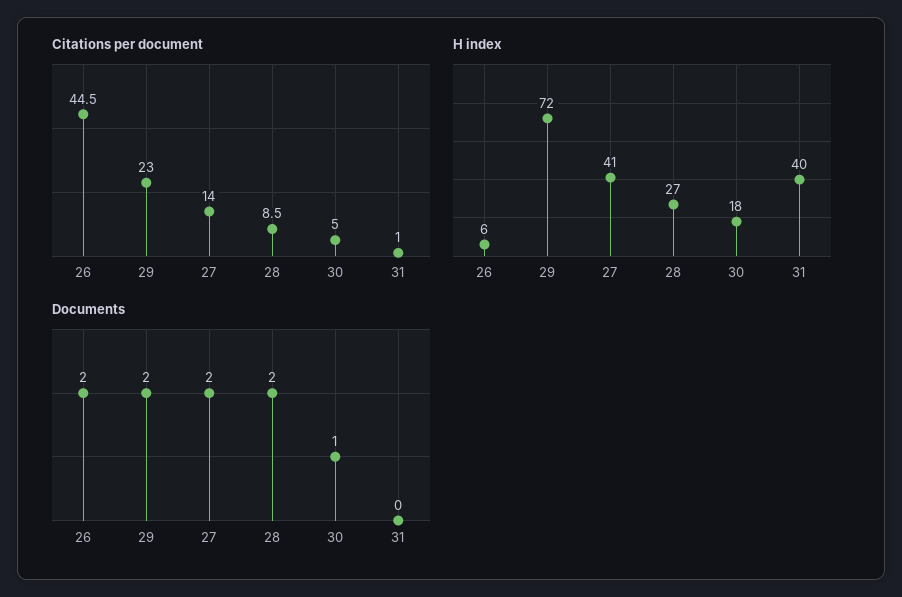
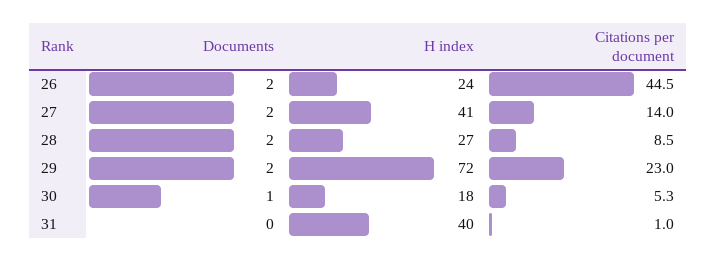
Citations per document, 30: 5 -> 5.3
H index, 26: 6 -> 24

